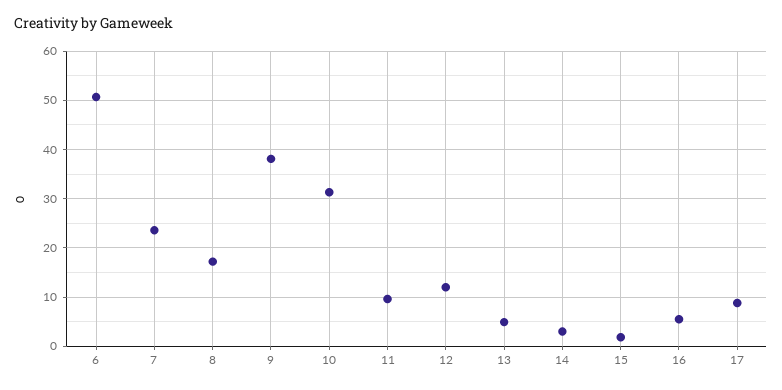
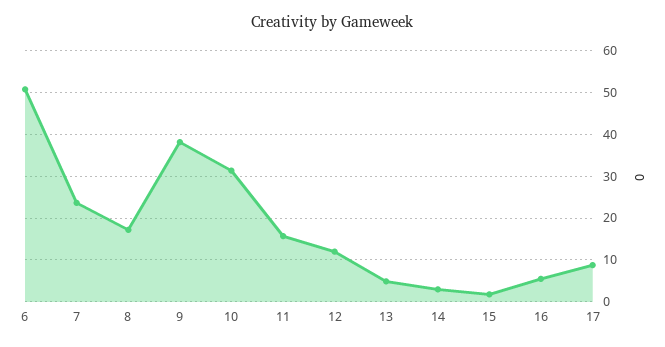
11: 10 -> 16

